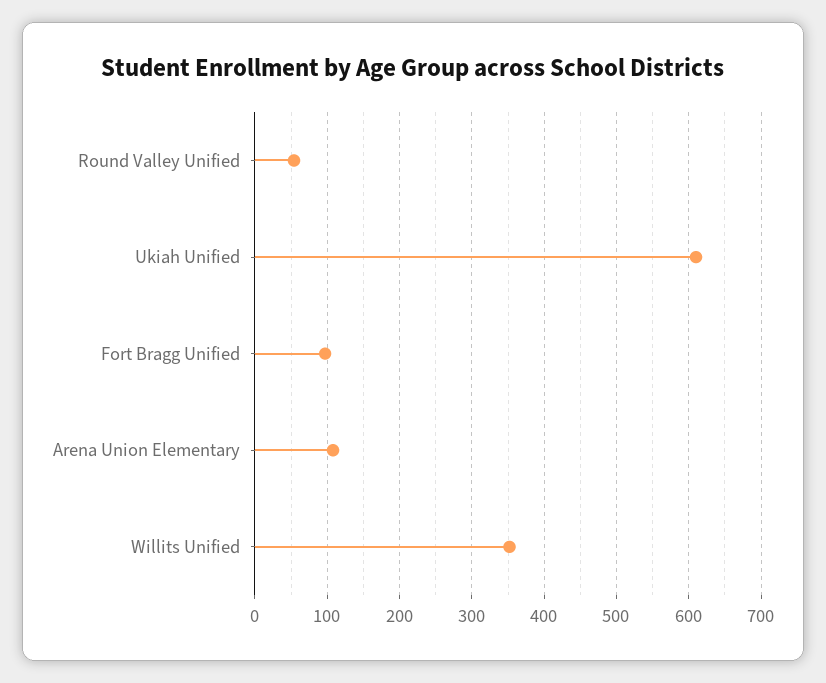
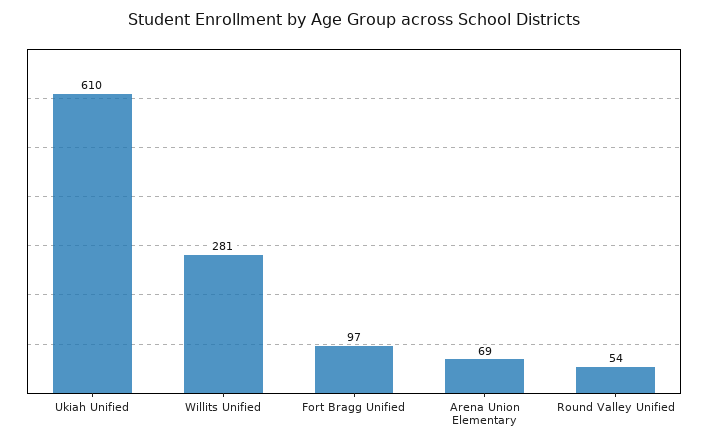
Arena Union Elementary: 110 -> 69
Willits Unified: 350 -> 281

